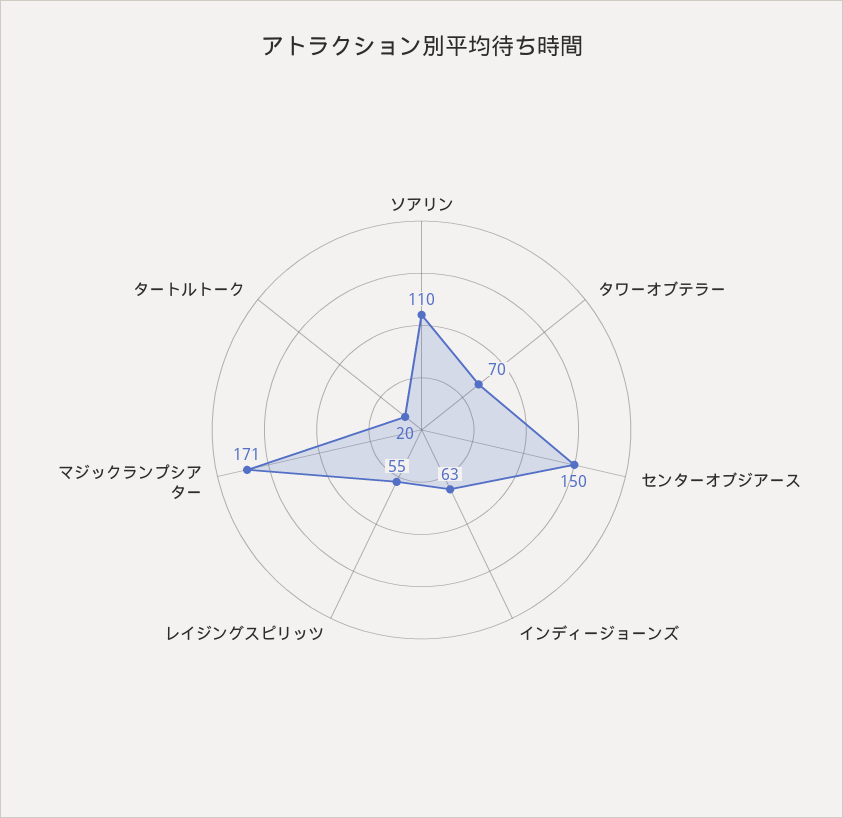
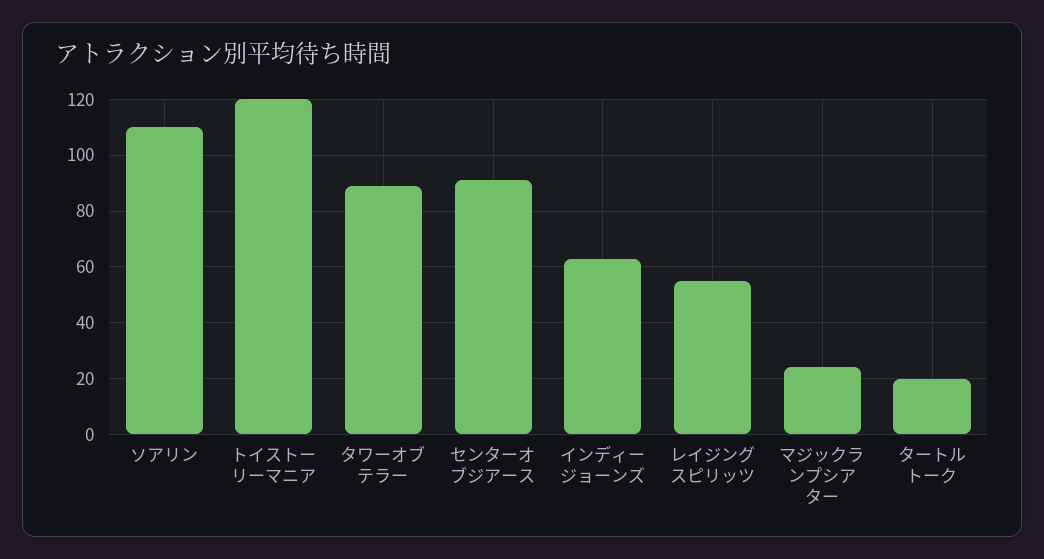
タワーオブテラー: 70 -> 90
センターオブジアース: 150 -> 90
マジックランプシアター: 171 -> 25
トイストーリーマニア: none -> 120

